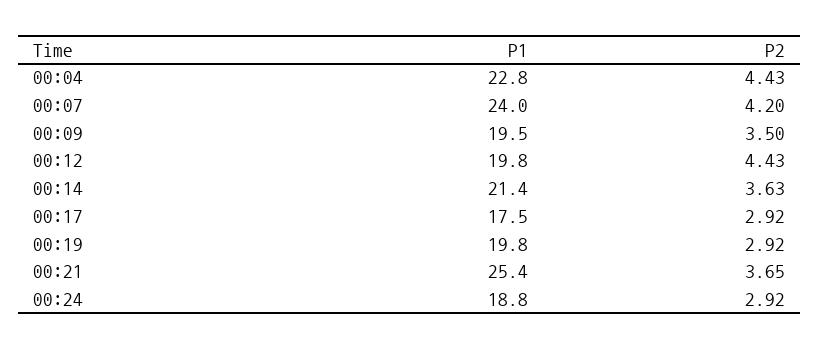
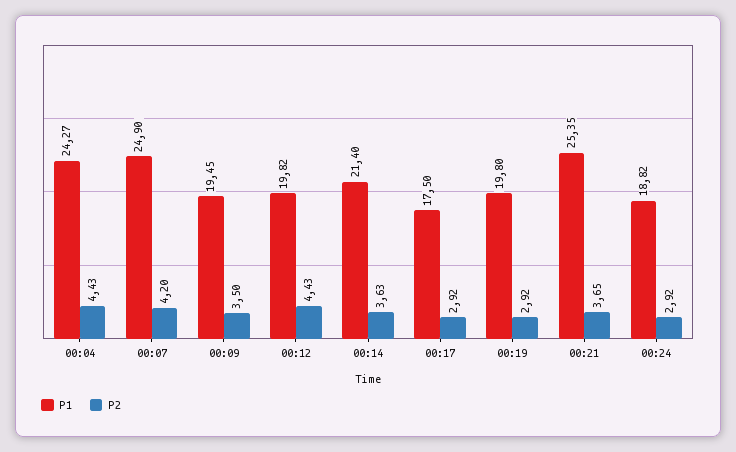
P1, 00:04: 22.8 -> 24.27
P1, 00:07: 24 -> 24.9

